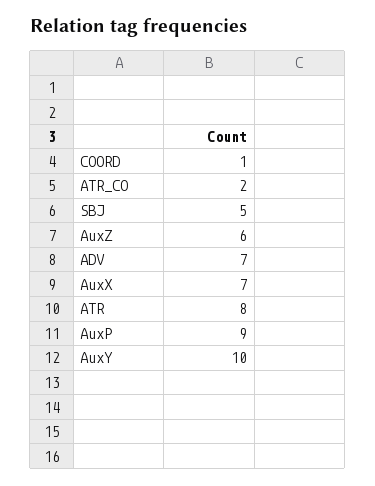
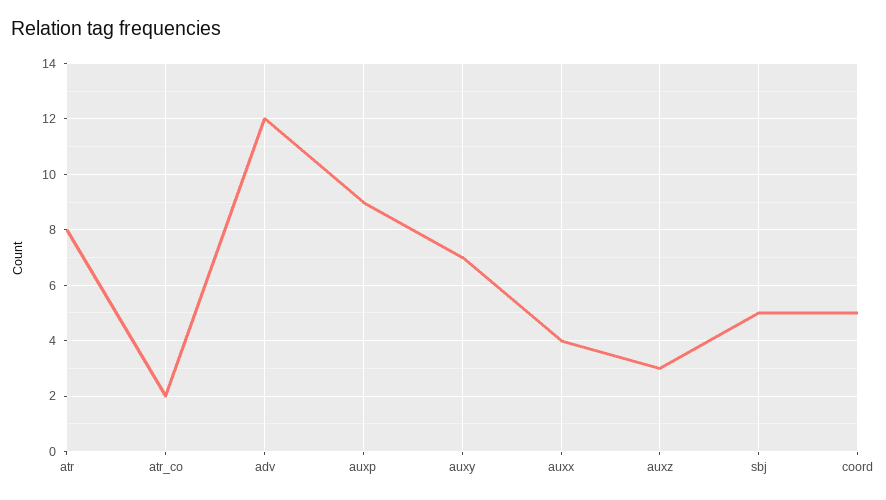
COORD: 1 -> 5
AuxZ: 6 -> 3
ADV: 7 -> 12
AuxX: 7 -> 4
AuxY: 10 -> 7

